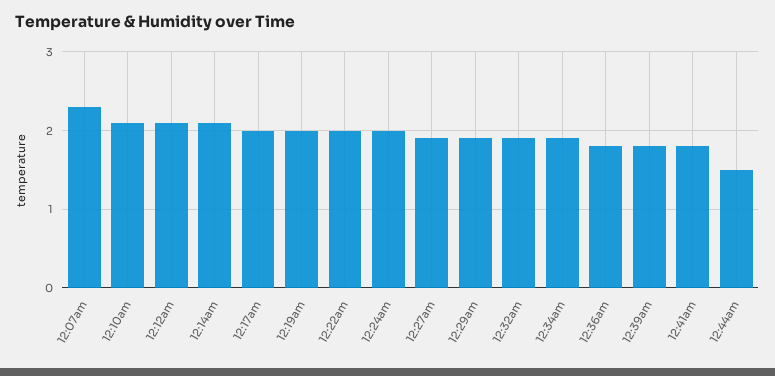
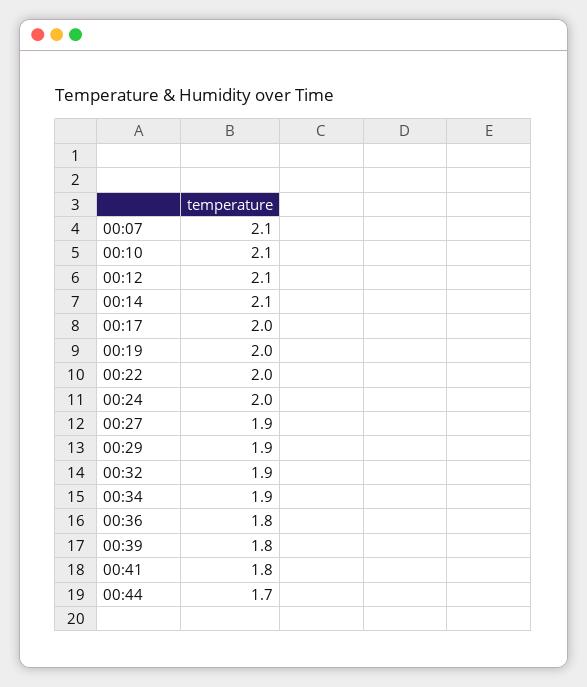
12:07am: 2.3 -> 2.1
12:44am: 1.5 -> 1.7

